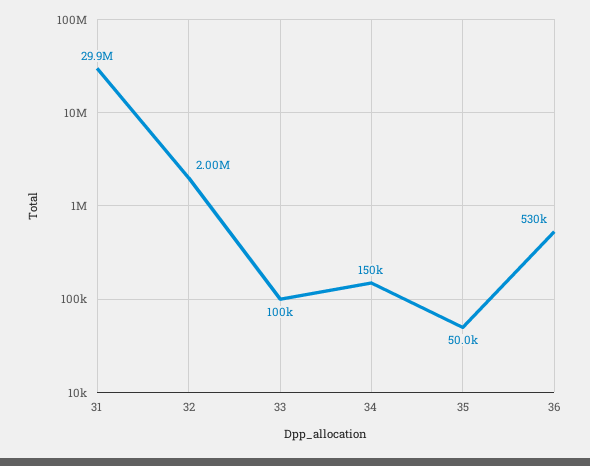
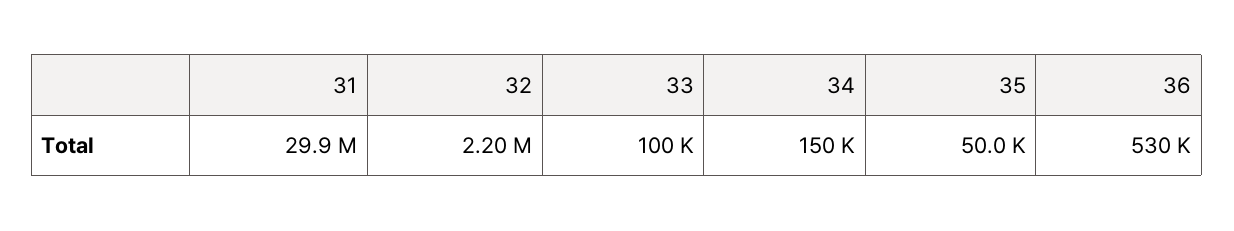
32: 2000000 -> 2200000

